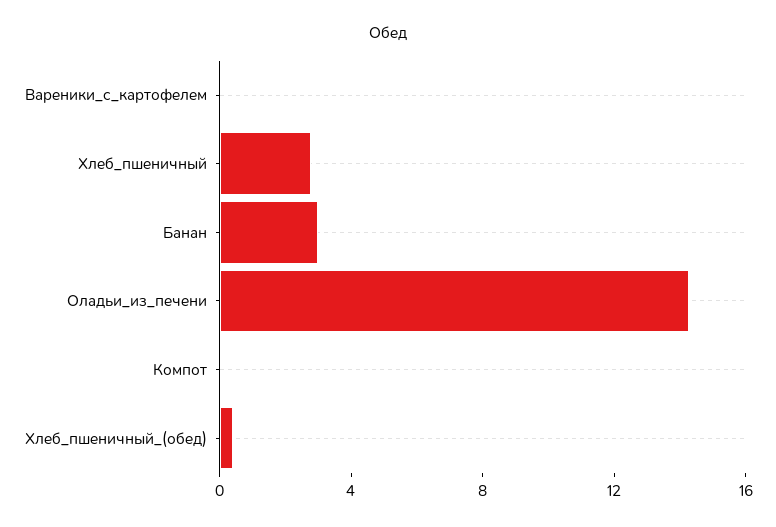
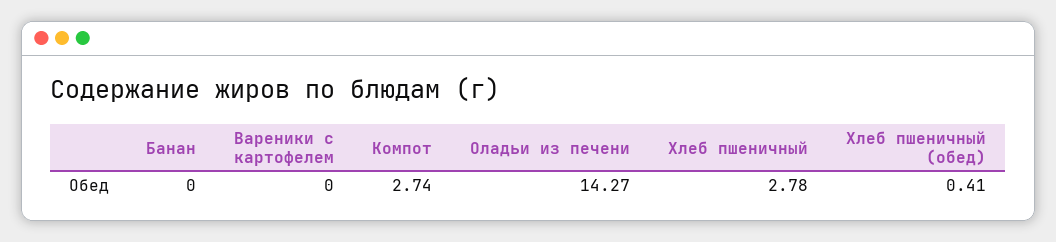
Банан: 3 -> 0
Компот: 0 -> 2.74

